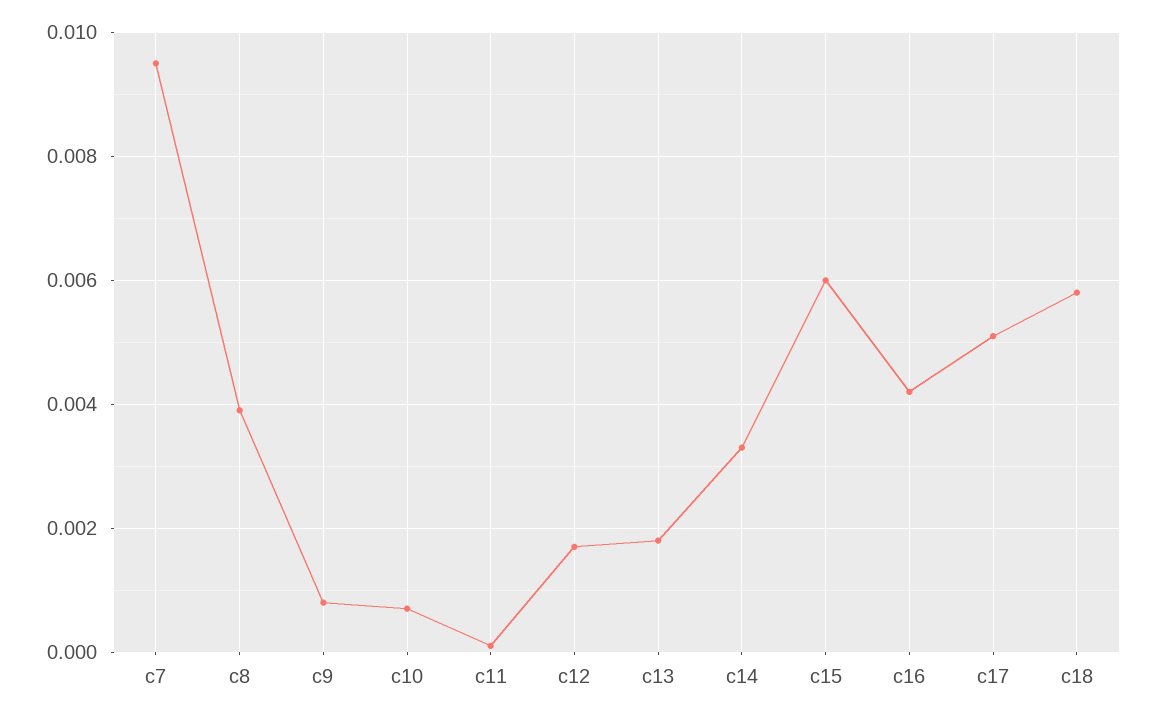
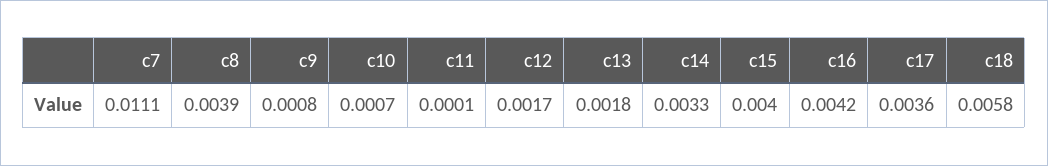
c7: 0.0095 -> 0.0111
c15: 0.006 -> 0.004
c17: 0.005 -> 0.0036

